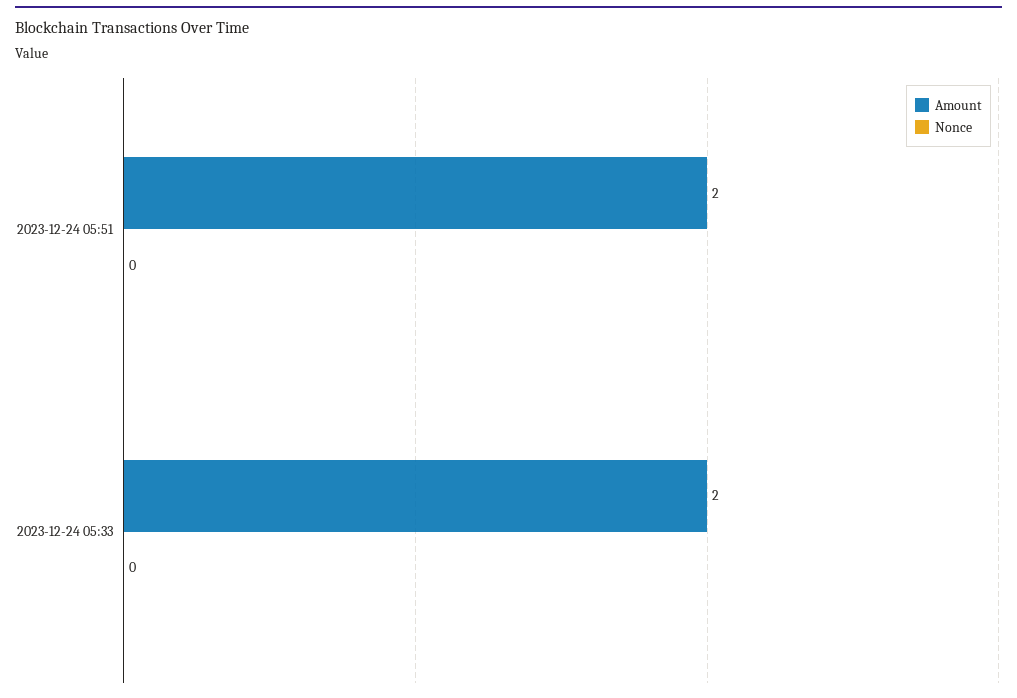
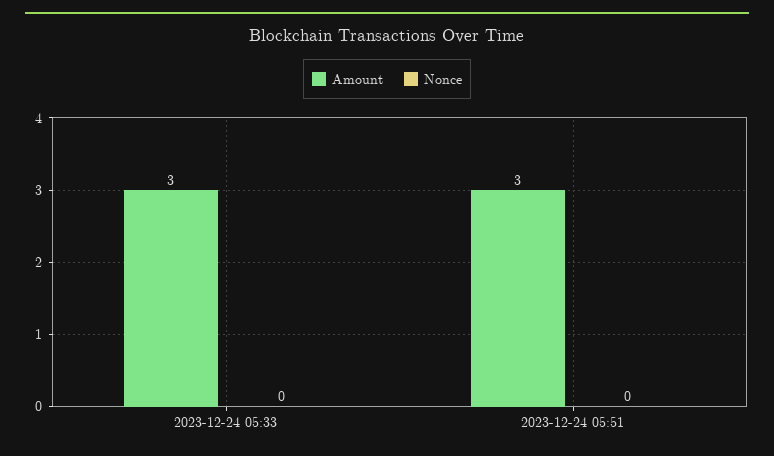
Amount, 2023-12-24 05:51: 2 -> 3
Amount, 2023-12-24 05:33: 2 -> 3

